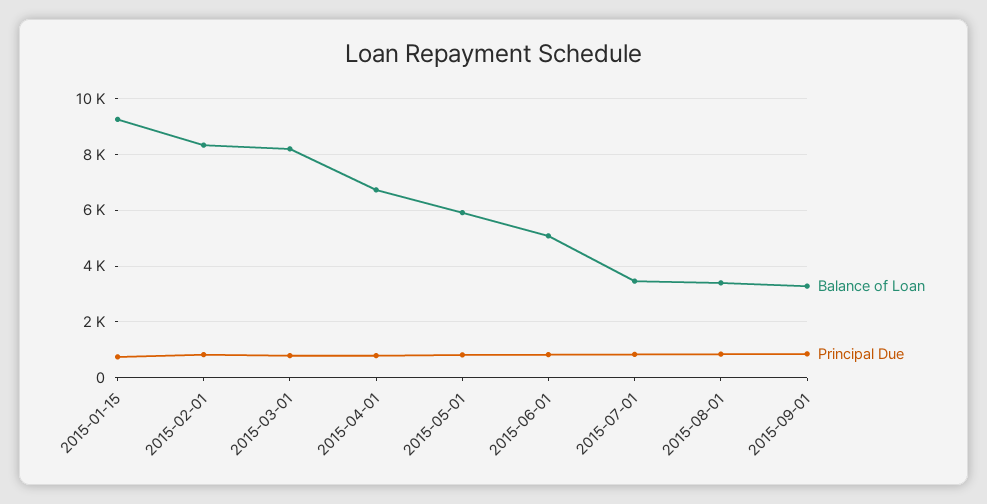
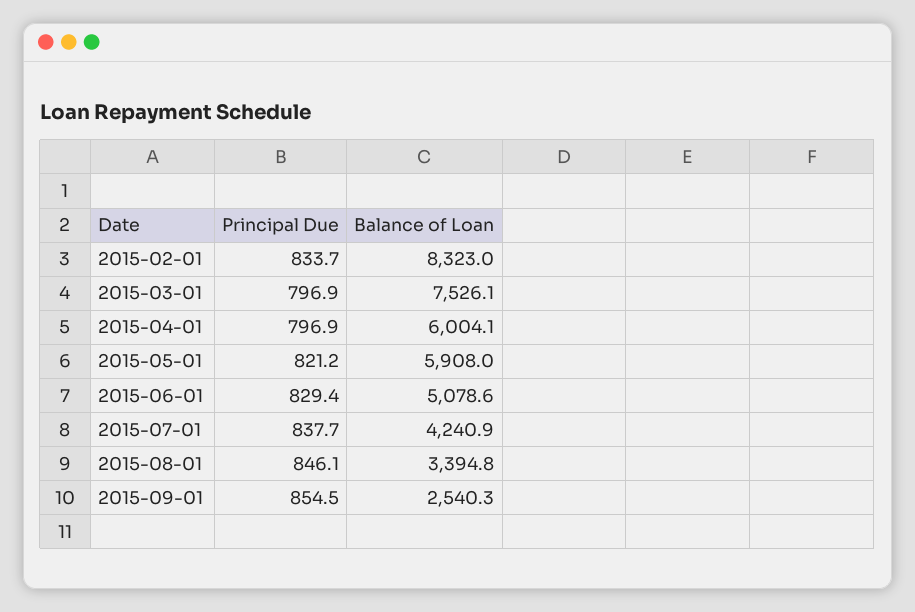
Balance of Loan, 2015-01-15: 9250 -> none
Principal Due, 2015-01-15: 750 -> none
Balance of Loan, 2015-03-01: 8250 -> 7526.1
Balance of Loan, 2015-04-01: 6750 -> 6004.1
Balance of Loan, 2015-07-01: 3500 -> 4240.9
Balance of Loan, 2015-09-01: 3250 -> 2540.3

